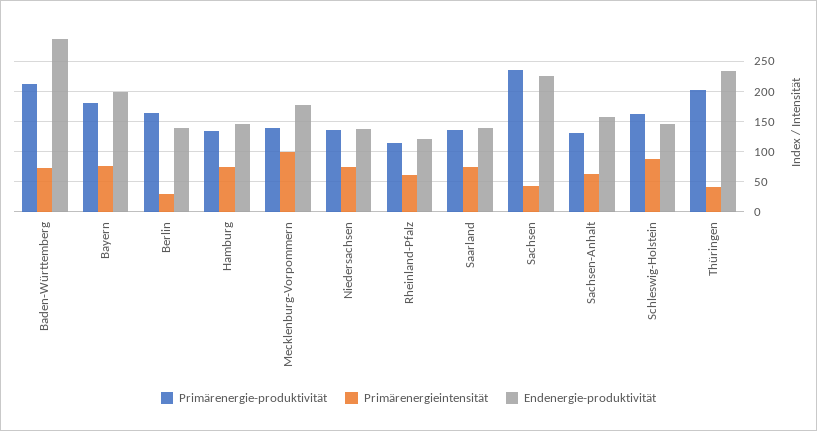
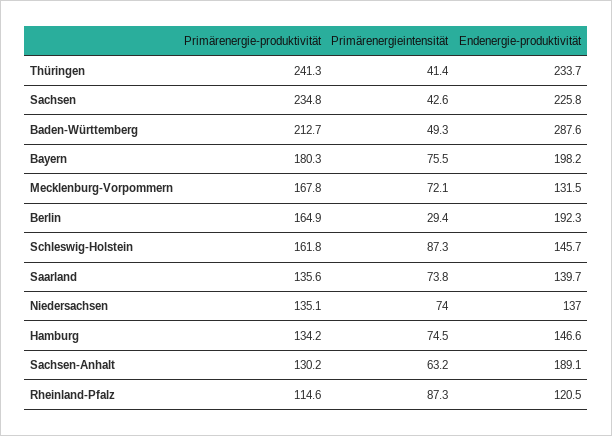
Primärenergieintensität, Baden-Württemberg: 70 -> 49.3
Endenergie-produktivität, Berlin: 140 -> 192.3
Primärenergie-produktivität, Mecklenburg-Vorpommern: 140 -> 167.8
Primärenergieintensität, Mecklenburg-Vorpommern: 100 -> 72.1
Endenergie-produktivität, Mecklenburg-Vorpommern: 180 -> 131.5
Primärenergieintensität, Rheinland-Pfalz: 60 -> 87.3
Endenergie-produktivität, Sachsen-Anhalt: 160 -> 189.1
Primärenergie-produktivität, Thüringen: 200 -> 241.3

